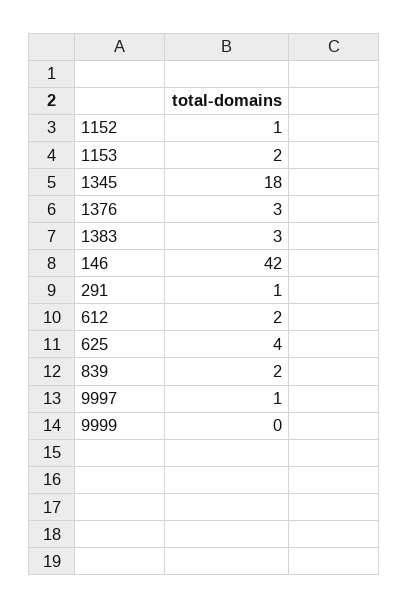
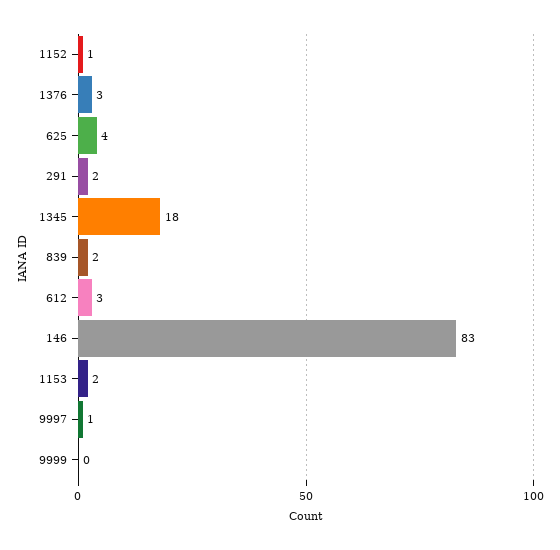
1383: 3 -> none
146: 42 -> 83
291: 1 -> 2
612: 2 -> 3

